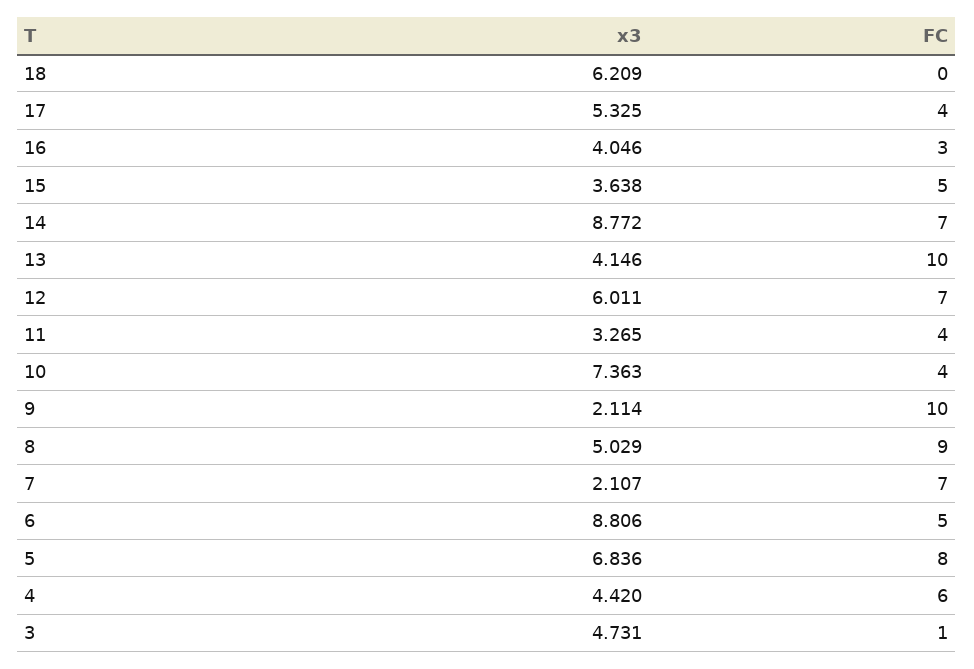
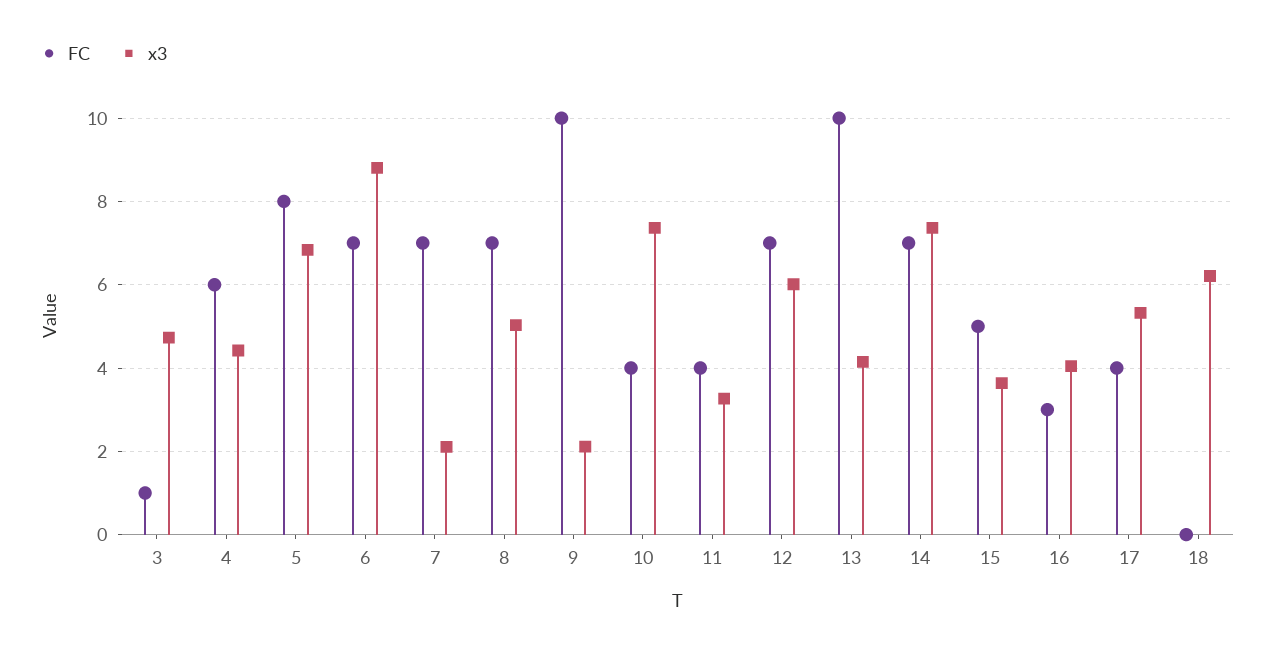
x3, 14: 8.772 -> 7.4
FC, 8: 9 -> 7
FC, 6: 5 -> 7

